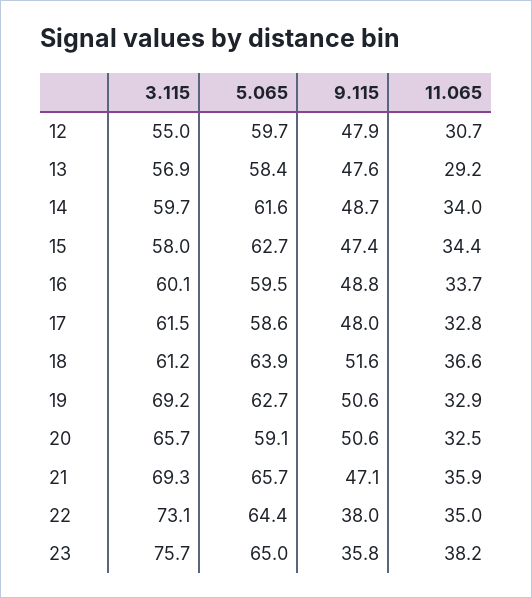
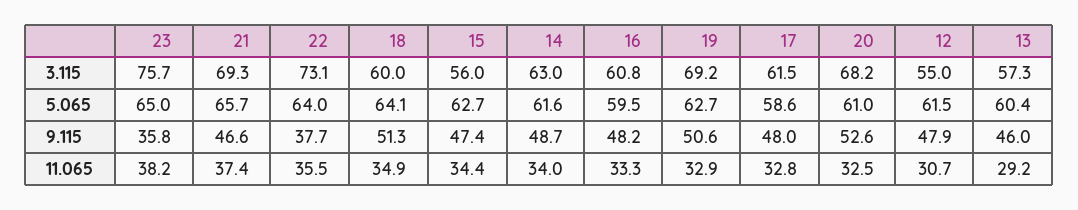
5.065, 12: 59.7 -> 61.5
3.115, 13: 56.9 -> 57.3
5.065, 13: 58.4 -> 60.4
9.115, 13: 47.6 -> 46
3.115, 14: 59.7 -> 63
3.115, 15: 58 -> 56
3.115, 16: 60.1 -> 60.8
9.115, 16: 48.8 -> 48.2
11.065, 16: 33.7 -> 33.3
3.115, 18: 61.2 -> 60
5.065, 18: 63.9 -> 64.1
9.115, 18: 51.6 -> 51.3
11.065, 18: 36.6 -> 34.9
3.115, 20: 65.7 -> 68.2
5.065, 20: 59.1 -> 61
9.115, 20: 50.6 -> 52.6
9.115, 21: 47.1 -> 46.6
11.065, 21: 35.9 -> 37.4
5.065, 22: 64.4 -> 64
9.115, 22: 38 -> 37.7
11.065, 22: 35 -> 35.5

